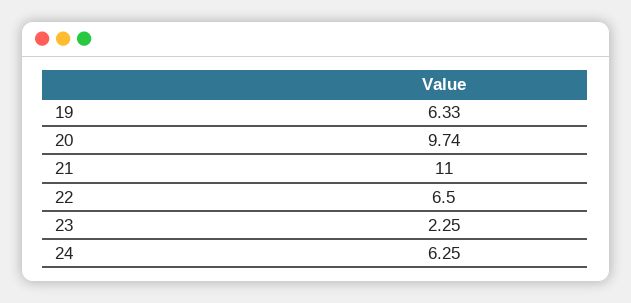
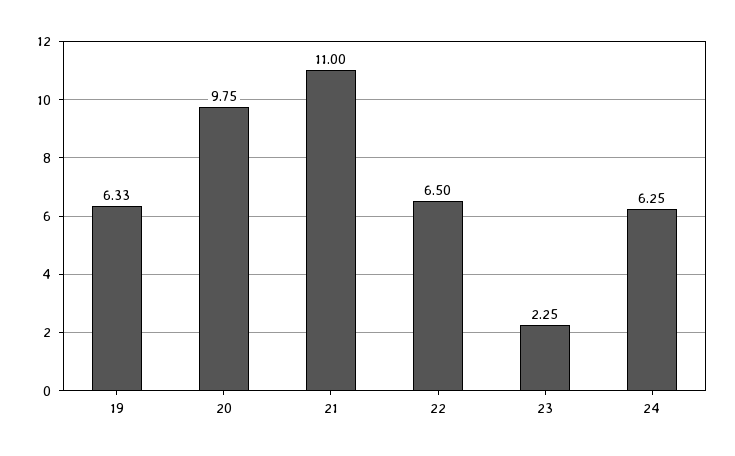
20: 9.74 -> 9.75

